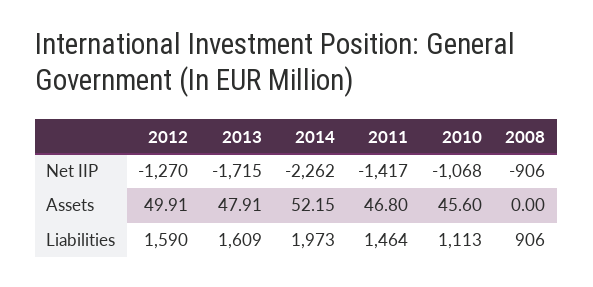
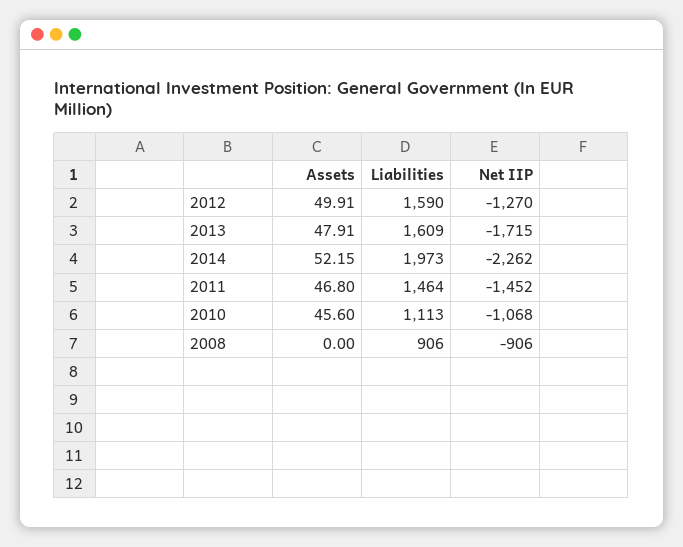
2011, Net IIP: -1417 -> -1452

